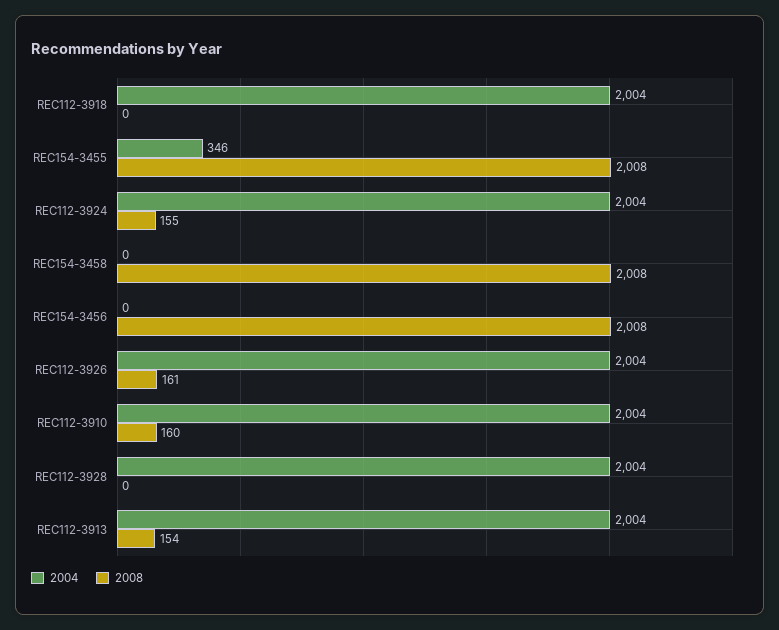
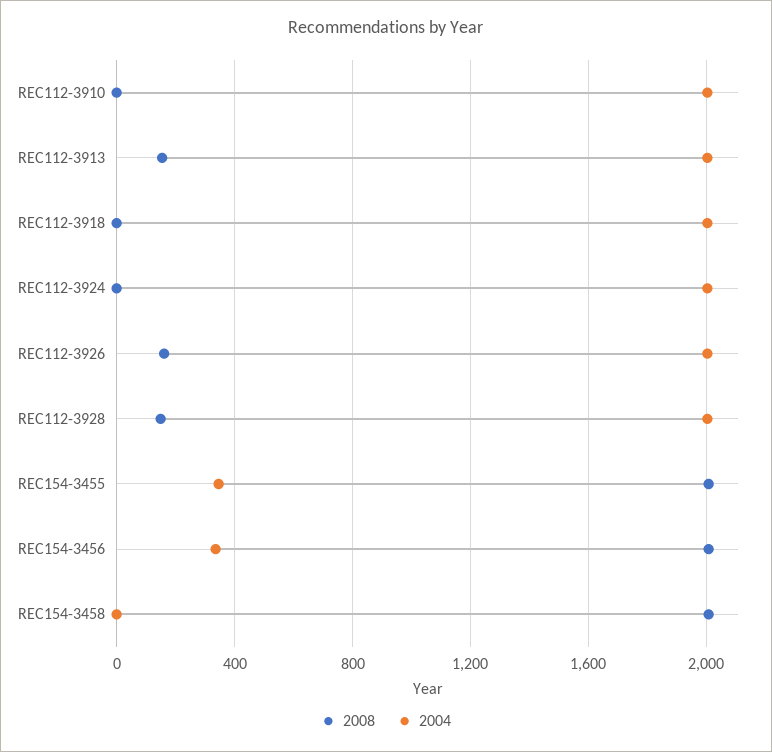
2008, REC112-3924: 155 -> 0
2004, REC154-3456: 0 -> 350
2008, REC112-3910: 160 -> 0
2008, REC112-3928: 0 -> 150

